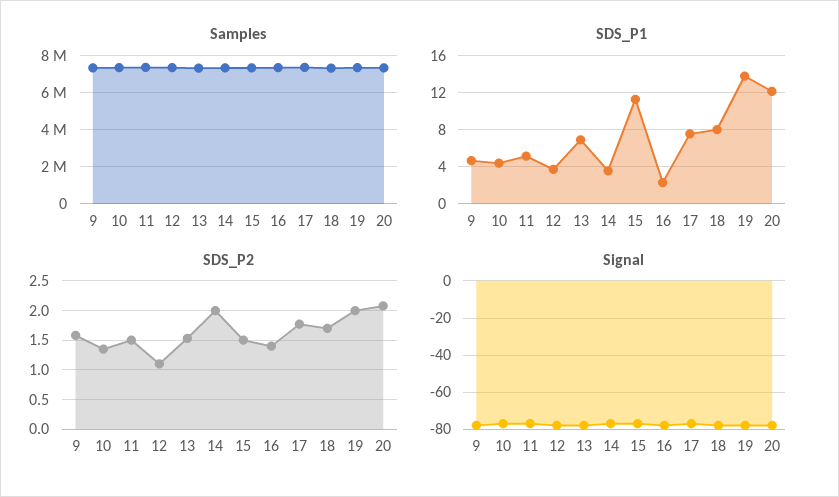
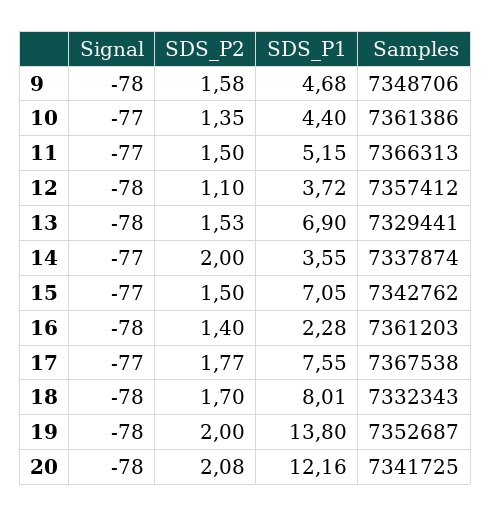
SDS_P1, 15: 11 -> 7.05

